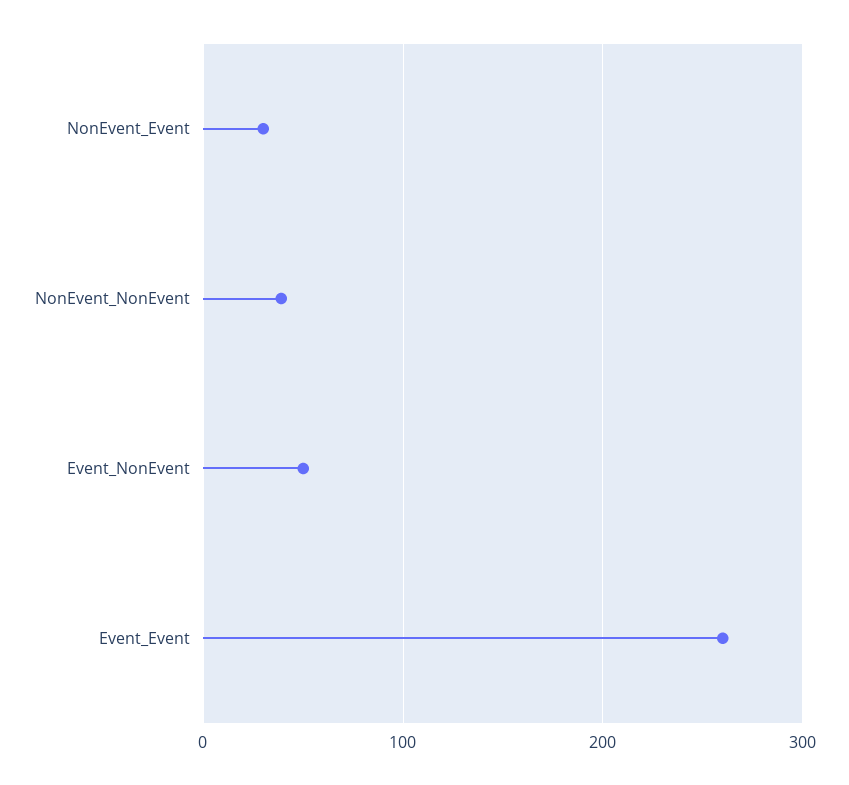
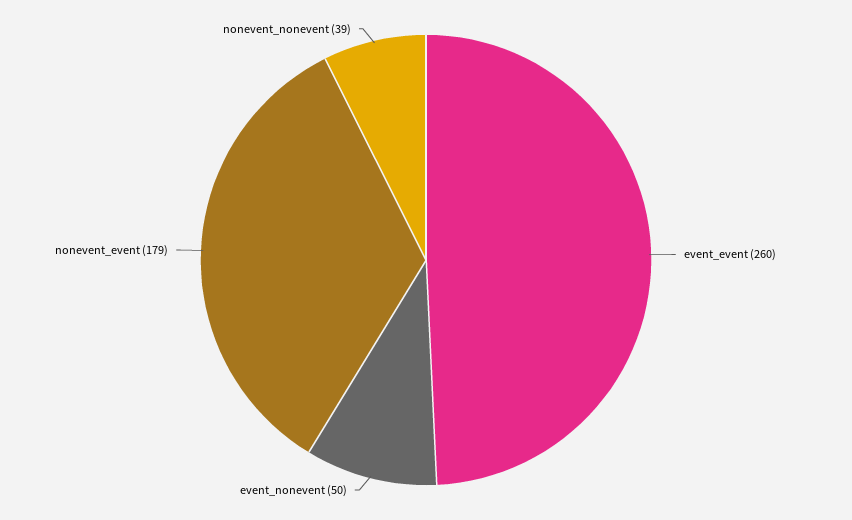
NonEvent_Event: 30 -> 179

